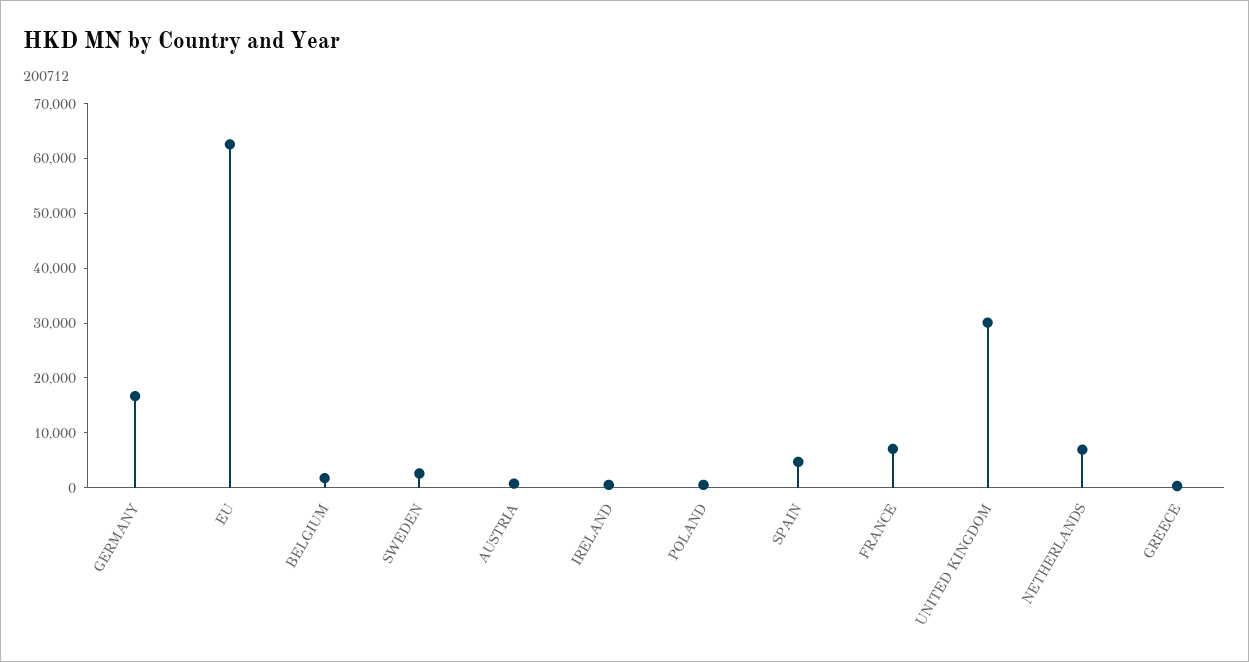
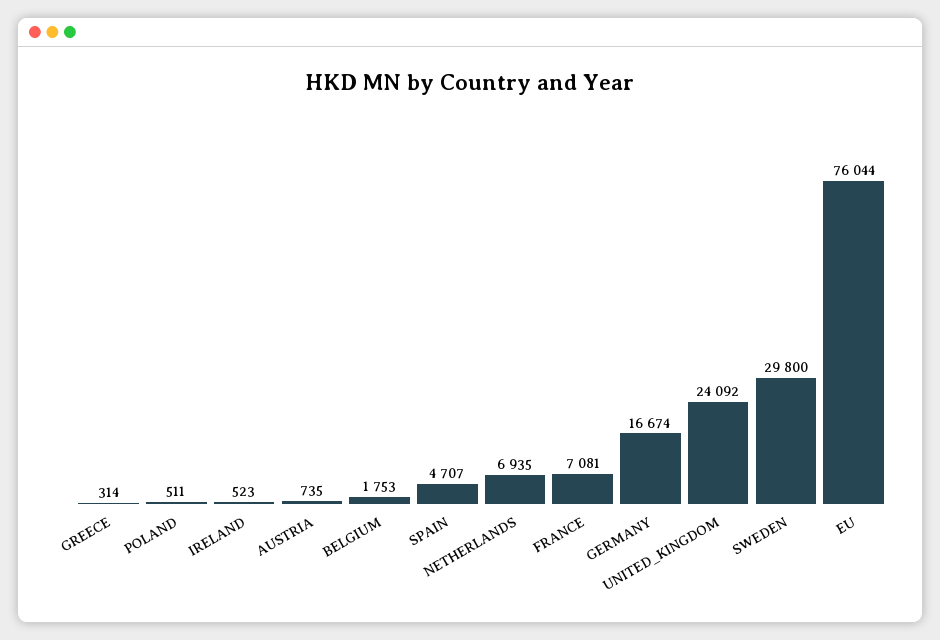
EU: 62000 -> 76044
SWEDEN: 2000 -> 29800
UNITED KINGDOM: 30000 -> 24092

